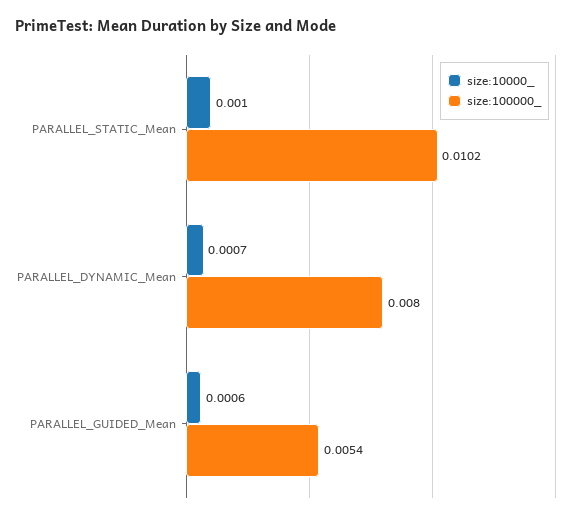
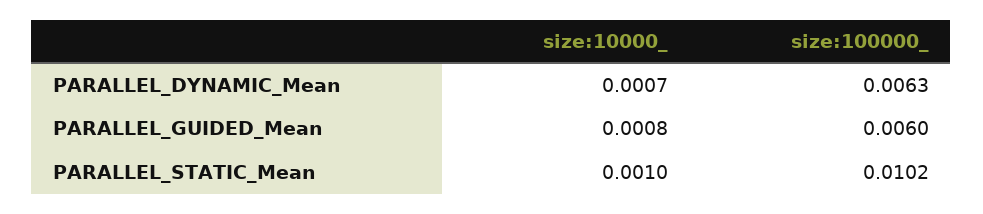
size:100000_, PARALLEL_DYNAMIC_Mean: 0.008 -> 0.0063
size:10000_, PARALLEL_GUIDED_Mean: 0.0006 -> 0.0008
size:100000_, PARALLEL_GUIDED_Mean: 0.0054 -> 0.006

